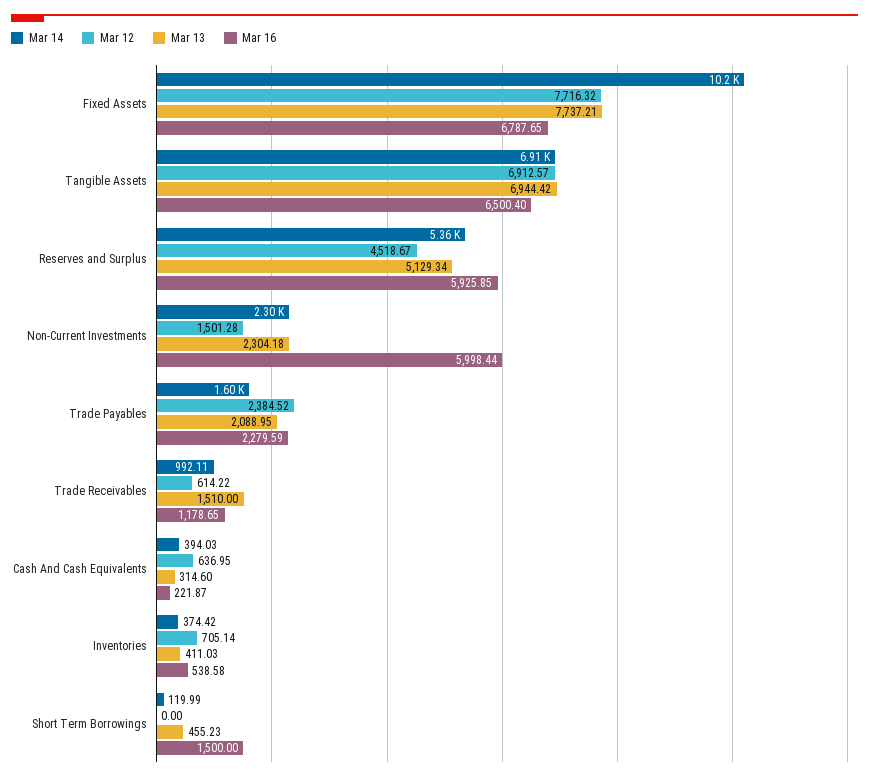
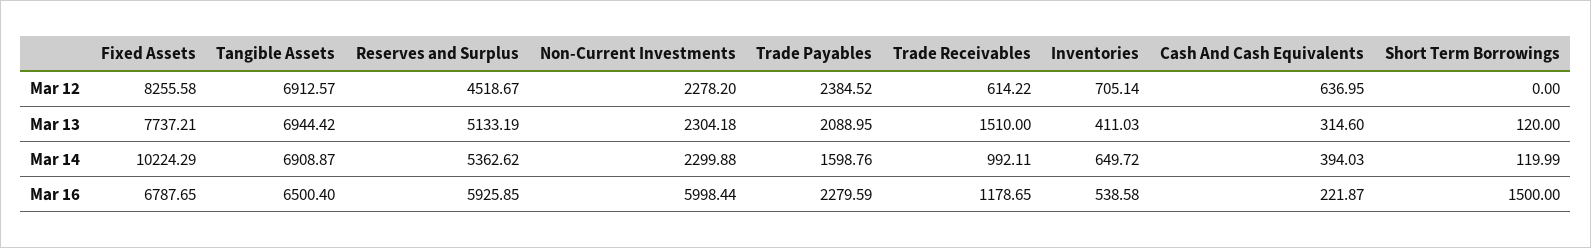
Mar 12, Fixed Assets: 7716.32 -> 8255.58
Mar 13, Reserves and Surplus: 5129.34 -> 5133.19
Mar 12, Non-Current Investments: 1501.28 -> 2278.2
Mar 14, Inventories: 374.42 -> 649.72
Mar 13, Short Term Borrowings: 455.23 -> 120

